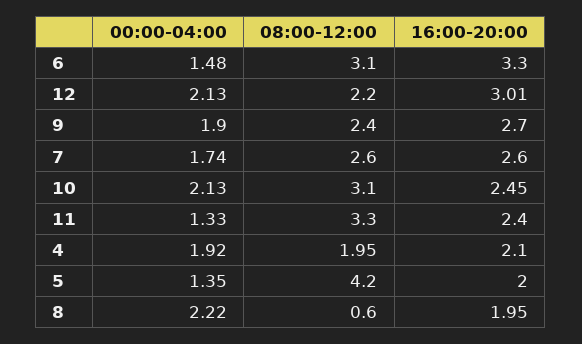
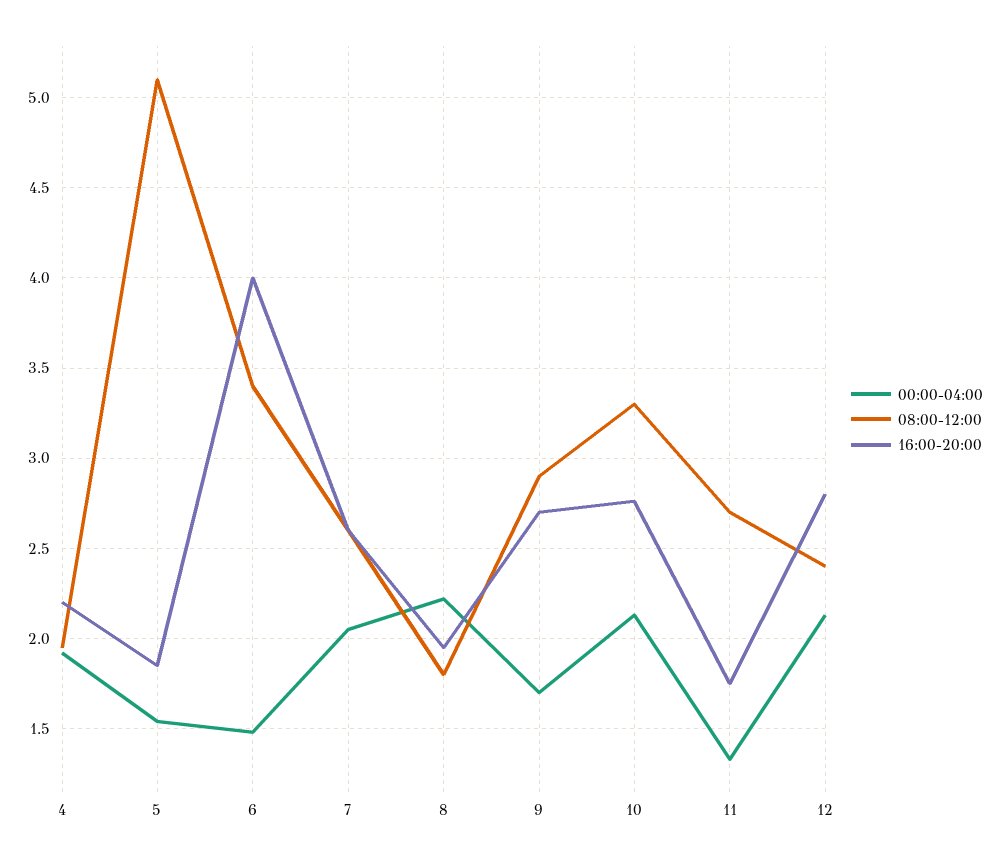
08:00-12:00, 6: 3.1 -> 3.4
16:00-20:00, 6: 3.3 -> 4
08:00-12:00, 12: 2.2 -> 2.4
16:00-20:00, 12: 3.01 -> 2.8
00:00-04:00, 9: 1.9 -> 1.7
08:00-12:00, 9: 2.4 -> 2.9
00:00-04:00, 7: 1.74 -> 2.05
08:00-12:00, 10: 3.1 -> 3.3
16:00-20:00, 10: 2.45 -> 2.75
08:00-12:00, 11: 3.3 -> 2.7
16:00-20:00, 11: 2.4 -> 1.75
16:00-20:00, 4: 2.1 -> 2.2
00:00-04:00, 5: 1.35 -> 1.55
08:00-12:00, 5: 4.2 -> 5.1
16:00-20:00, 5: 2 -> 1.85
08:00-12:00, 8: 0.6 -> 1.8

